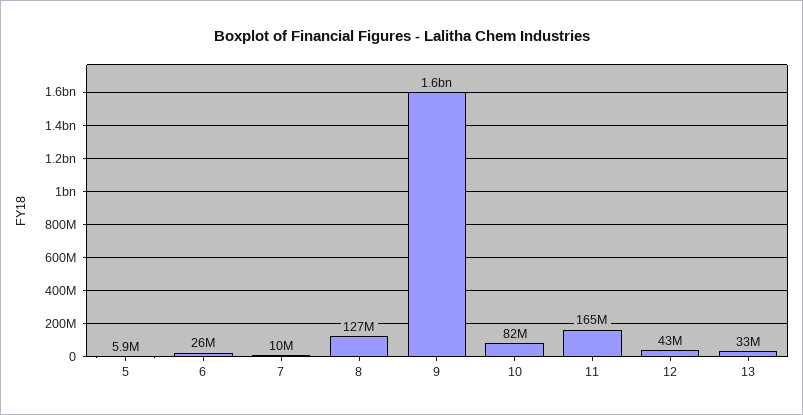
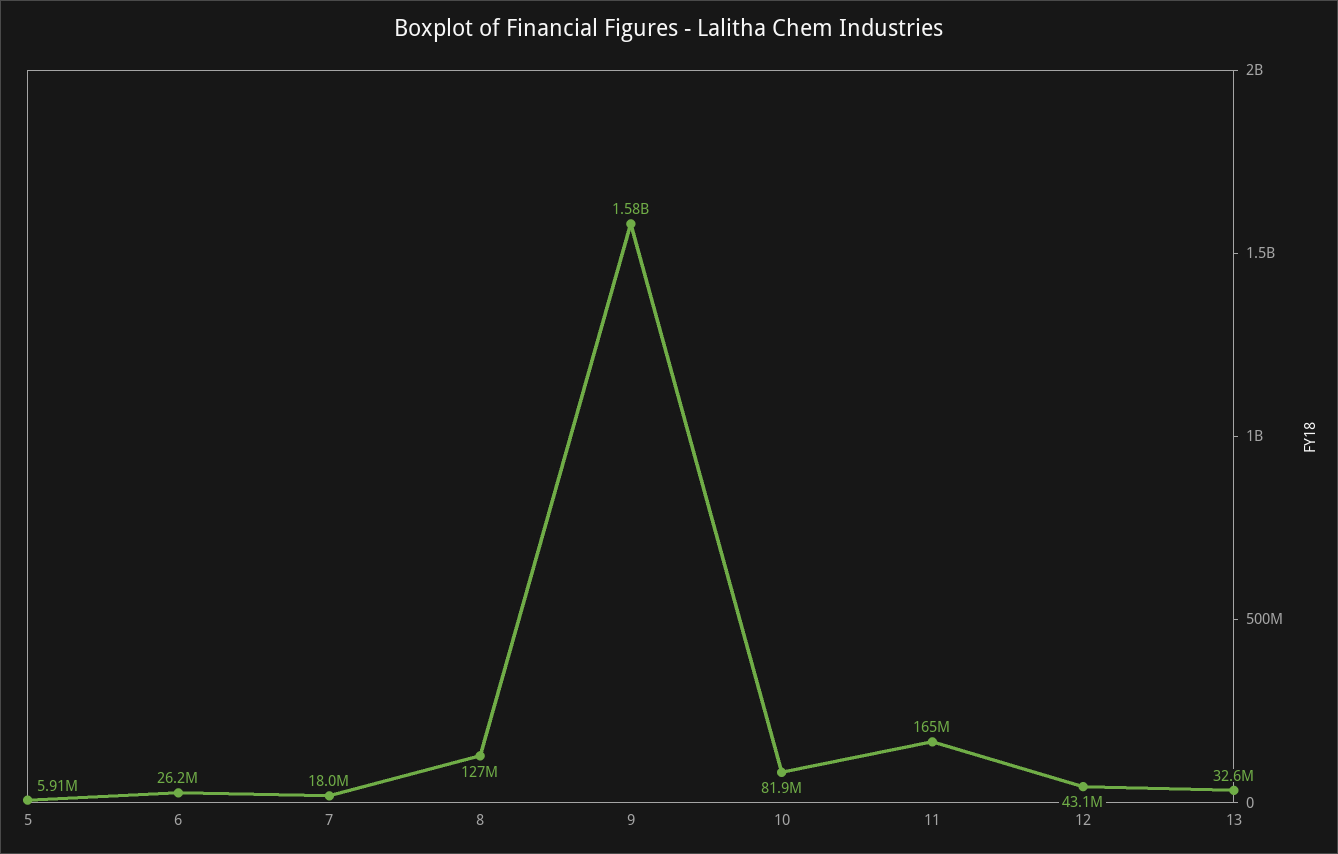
7: 10000000 -> 18000000

